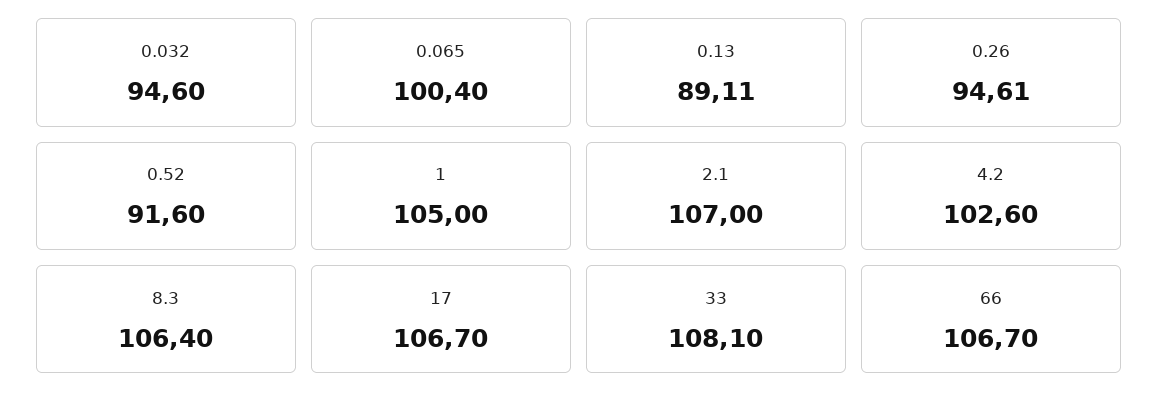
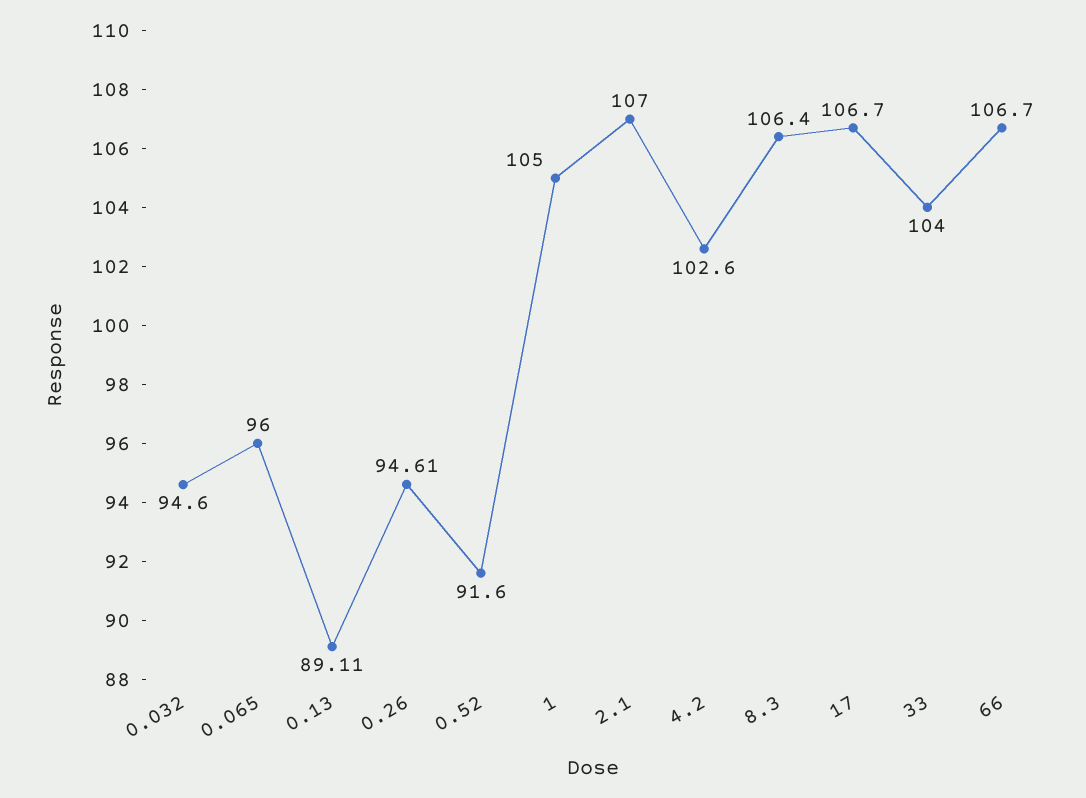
0.065: 100.4 -> 96
33: 108.1 -> 104

